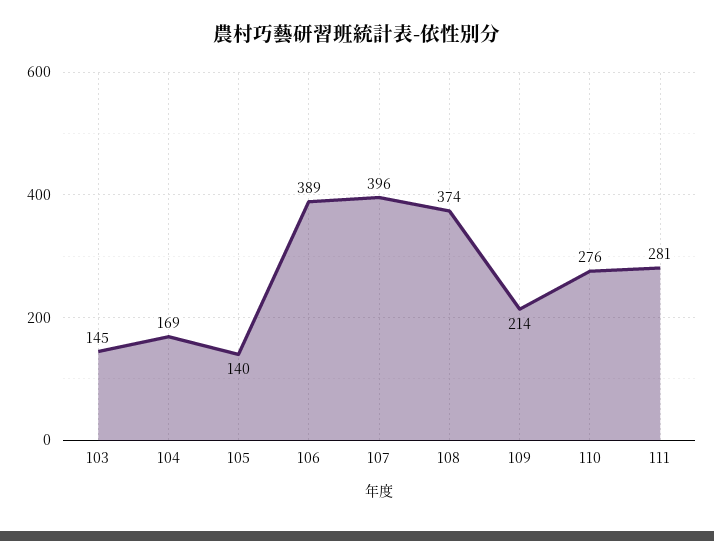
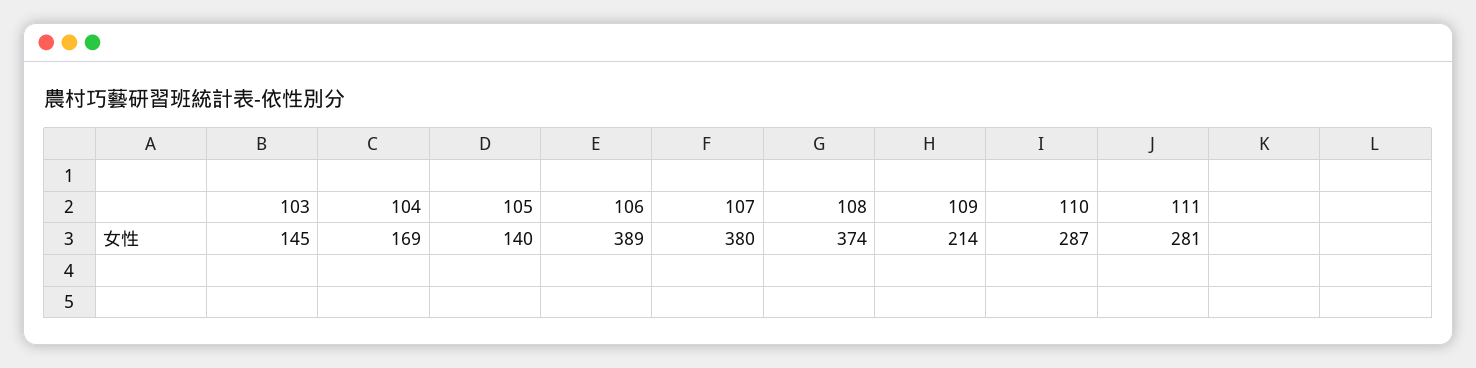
107: 396 -> 380
110: 276 -> 287

